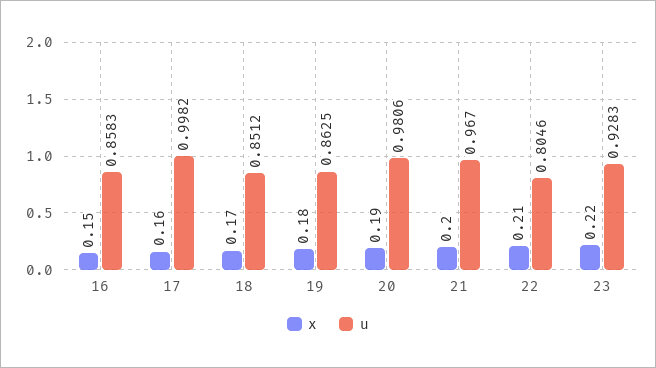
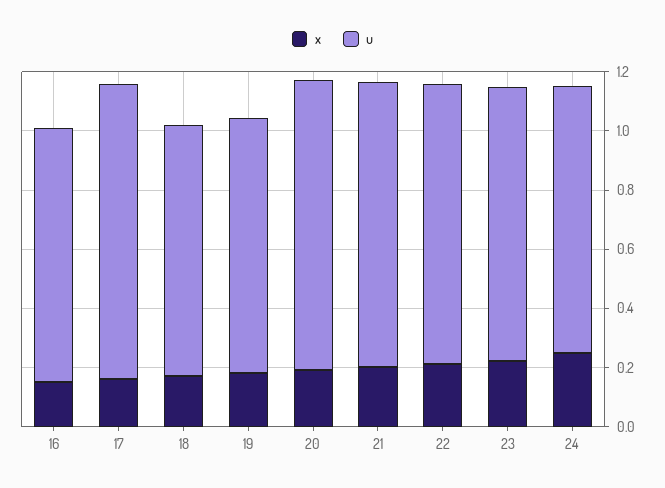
u, 22: 0.8046 -> 0.95
x, 24: none -> 0.25
u, 24: none -> 0.9

